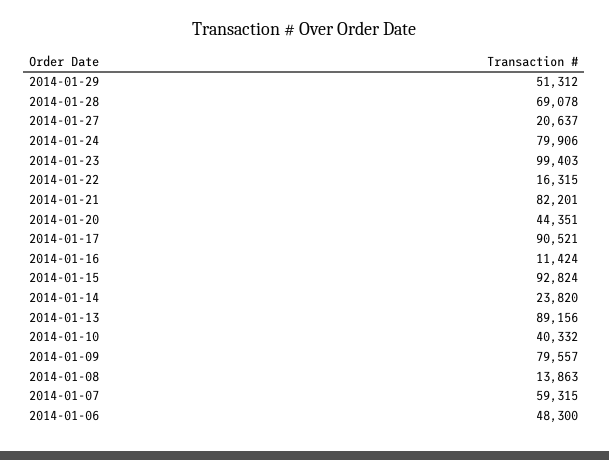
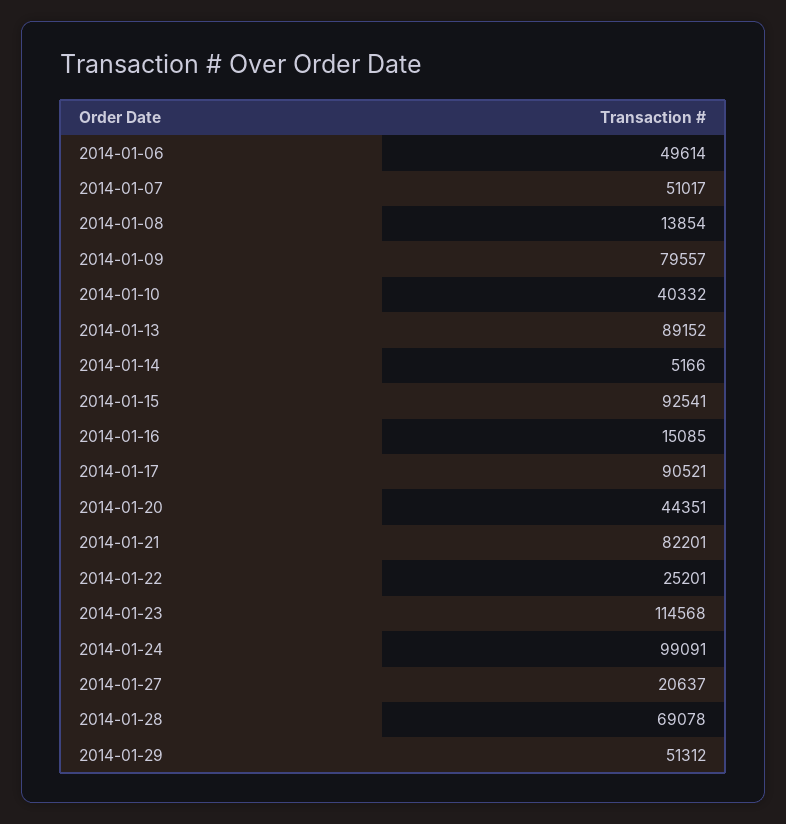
2014-01-24: 79906 -> 99091
2014-01-23: 99403 -> 114568
2014-01-22: 16315 -> 25201
2014-01-16: 11424 -> 15085
2014-01-15: 92824 -> 92541
2014-01-14: 23820 -> 5166
2014-01-13: 89156 -> 89152
2014-01-08: 13863 -> 13854
2014-01-07: 59315 -> 51017
2014-01-06: 48300 -> 49614

